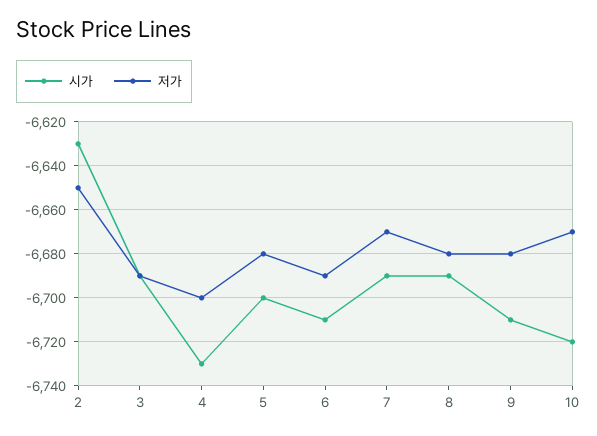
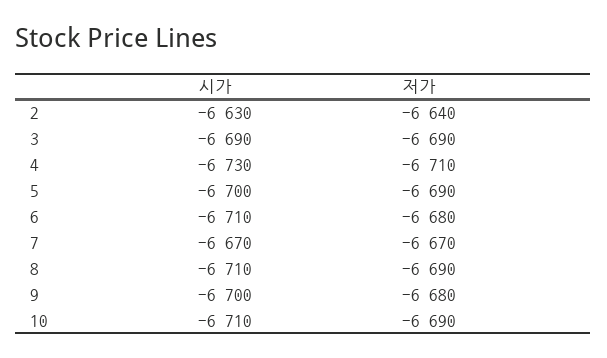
저가, 2: -6650 -> -6640
저가, 4: -6700 -> -6710
저가, 5: -6680 -> -6690
저가, 6: -6690 -> -6680
시가, 7: -6690 -> -6670
시가, 8: -6690 -> -6710
저가, 8: -6680 -> -6690
시가, 9: -6710 -> -6700
시가, 10: -6720 -> -6710
저가, 10: -6670 -> -6690

